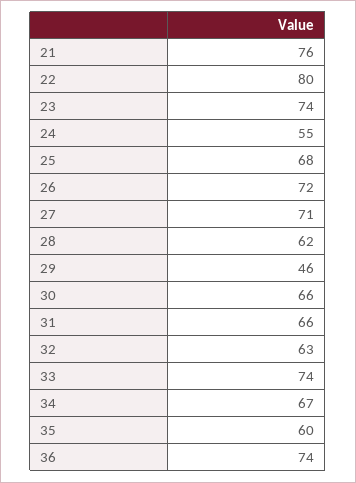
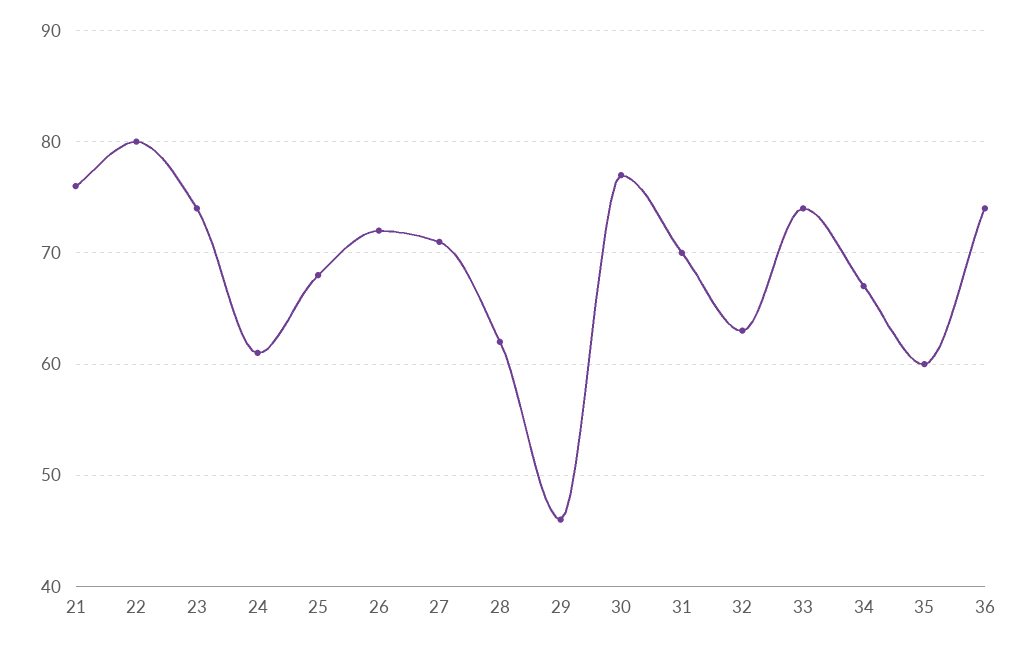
24: 55 -> 61
30: 66 -> 77
31: 66 -> 70

